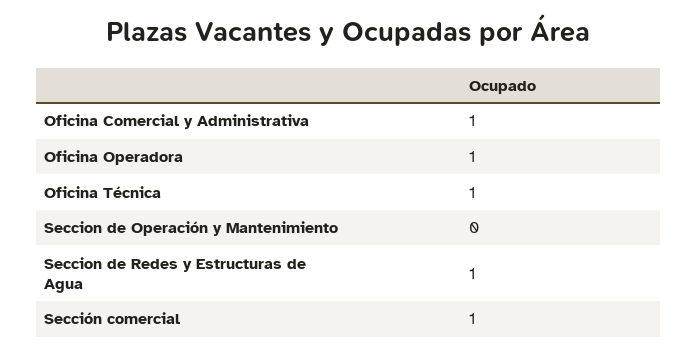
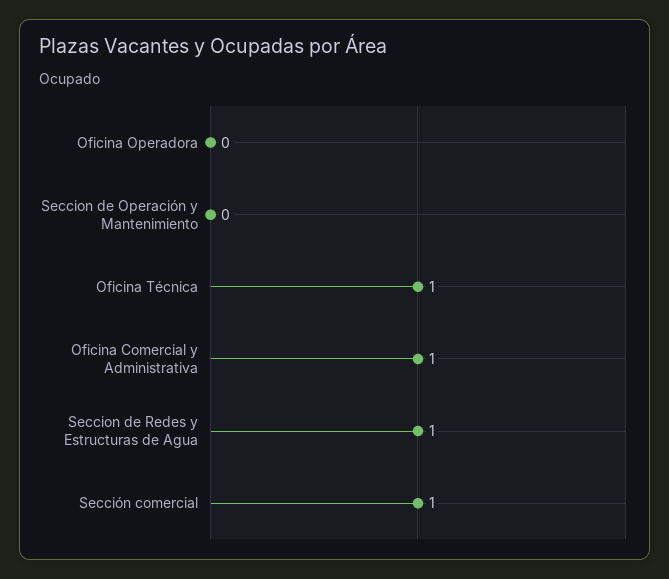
Oficina Operadora: 1 -> 0

